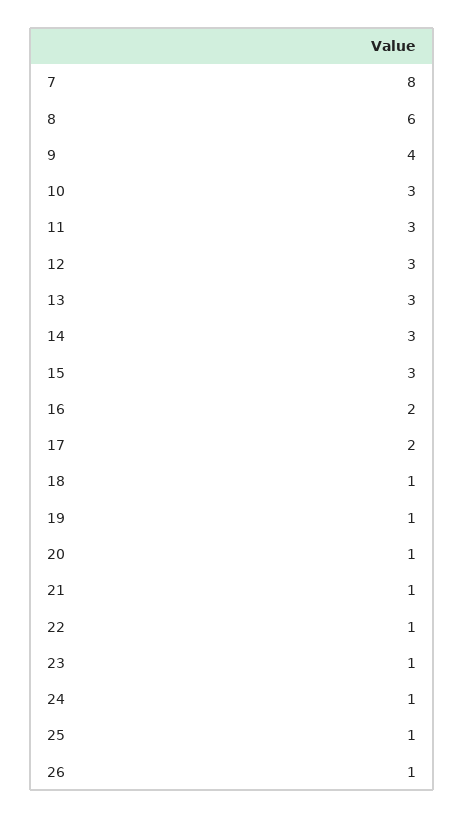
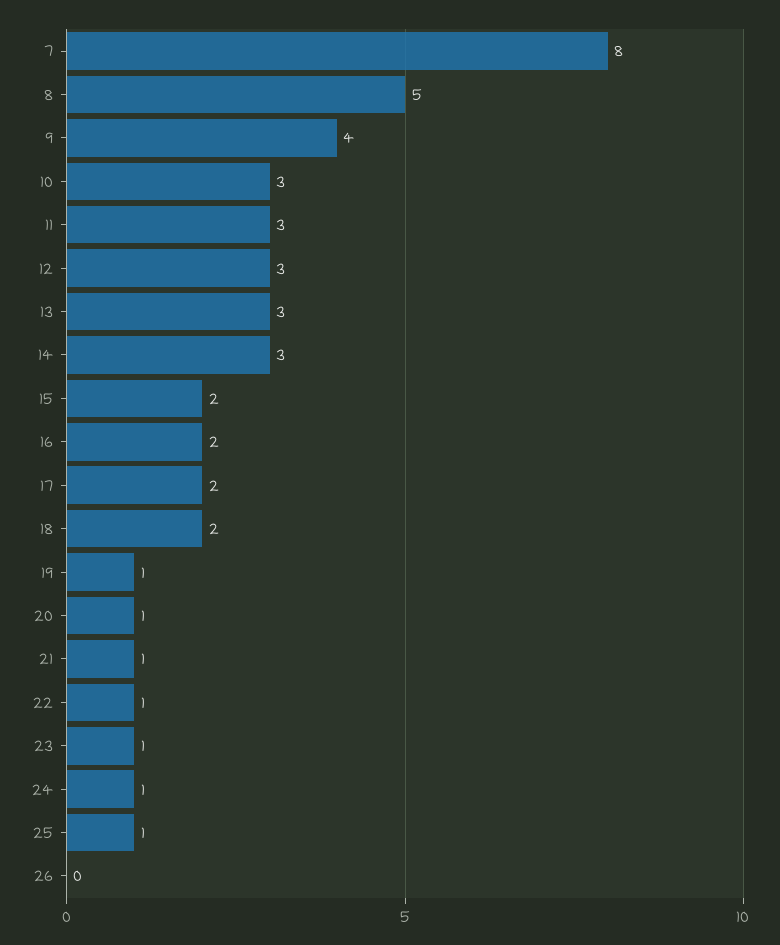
8: 6 -> 5
15: 3 -> 2
18: 1 -> 2
26: 1 -> 0

